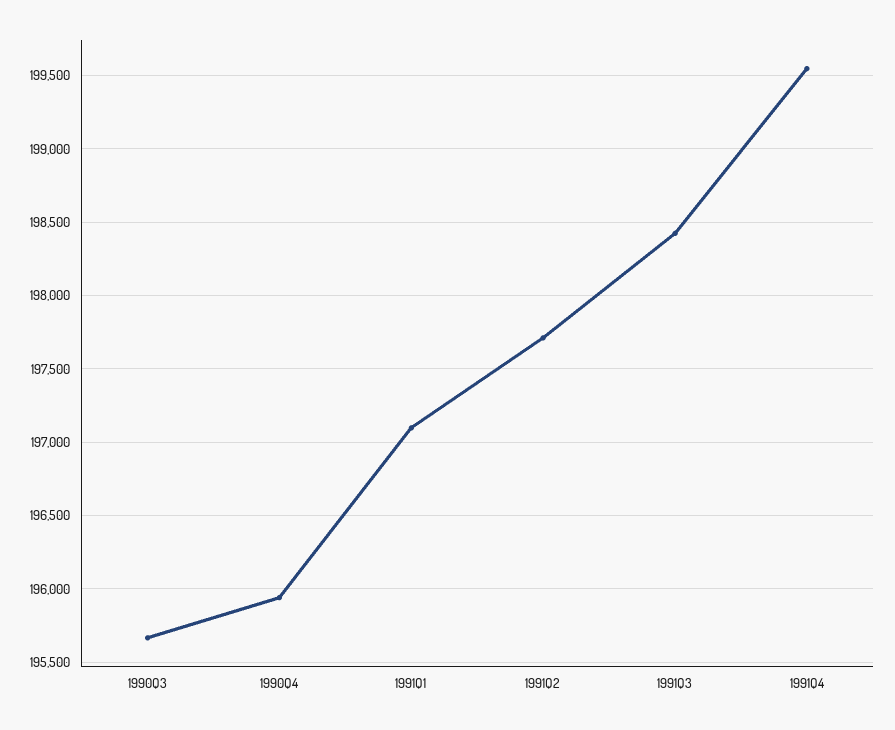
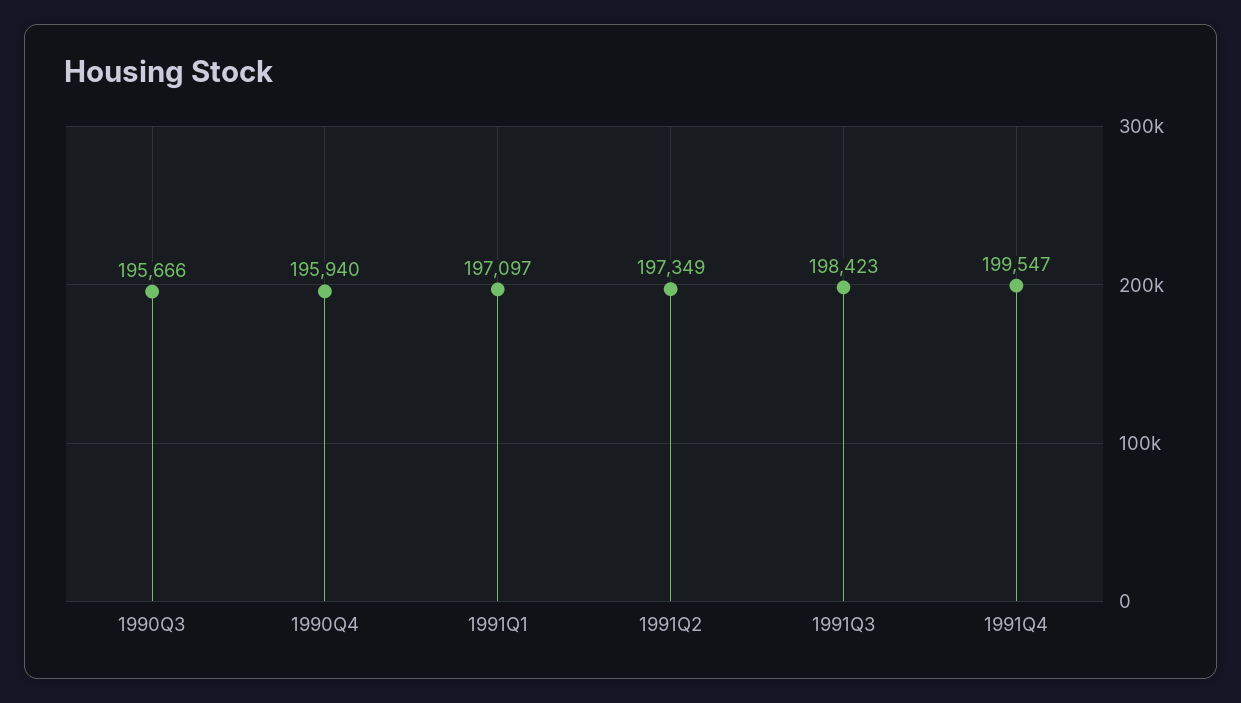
1991Q2: 197700 -> 197349

